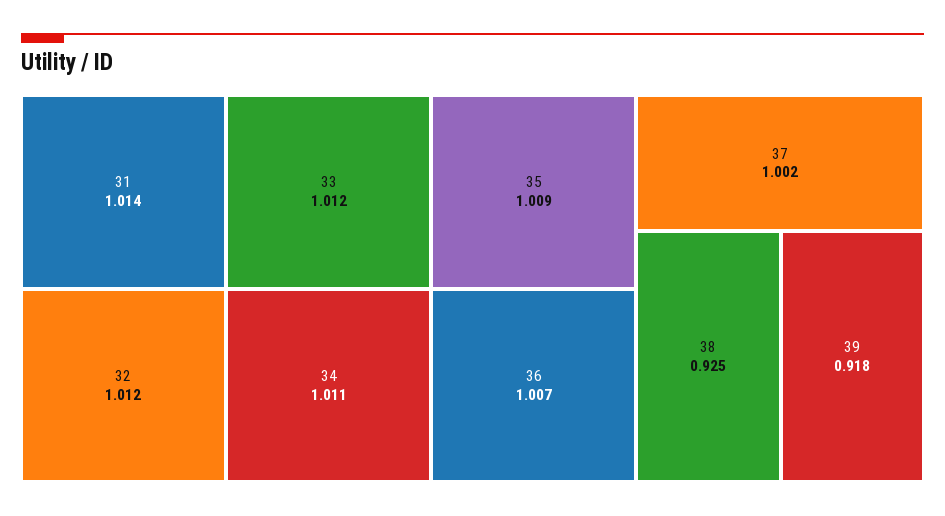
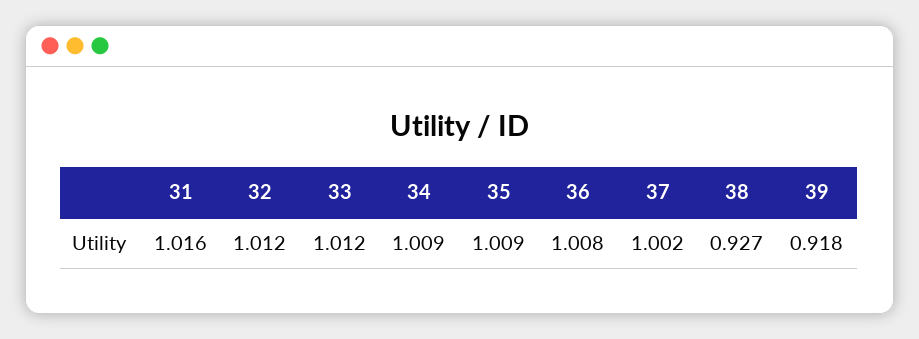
31: 1.014 -> 1.016
34: 1.011 -> 1.009
36: 1.007 -> 1.008
38: 0.925 -> 0.927

